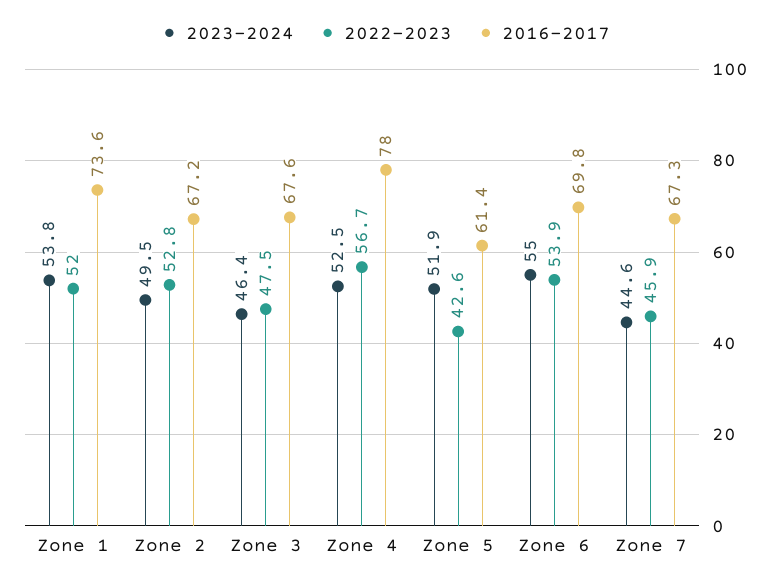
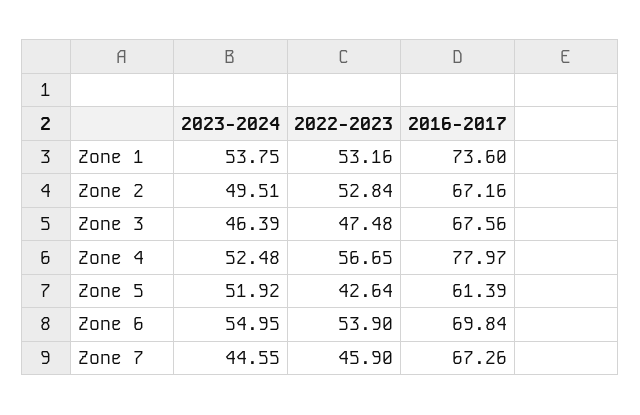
2022-2023, Zone 1: 52 -> 53.16

